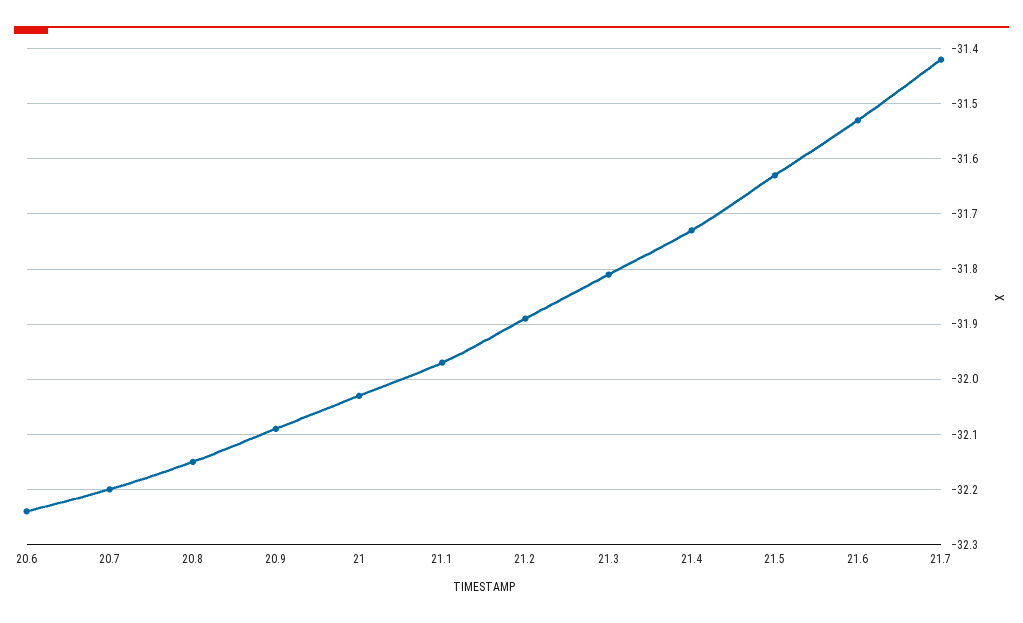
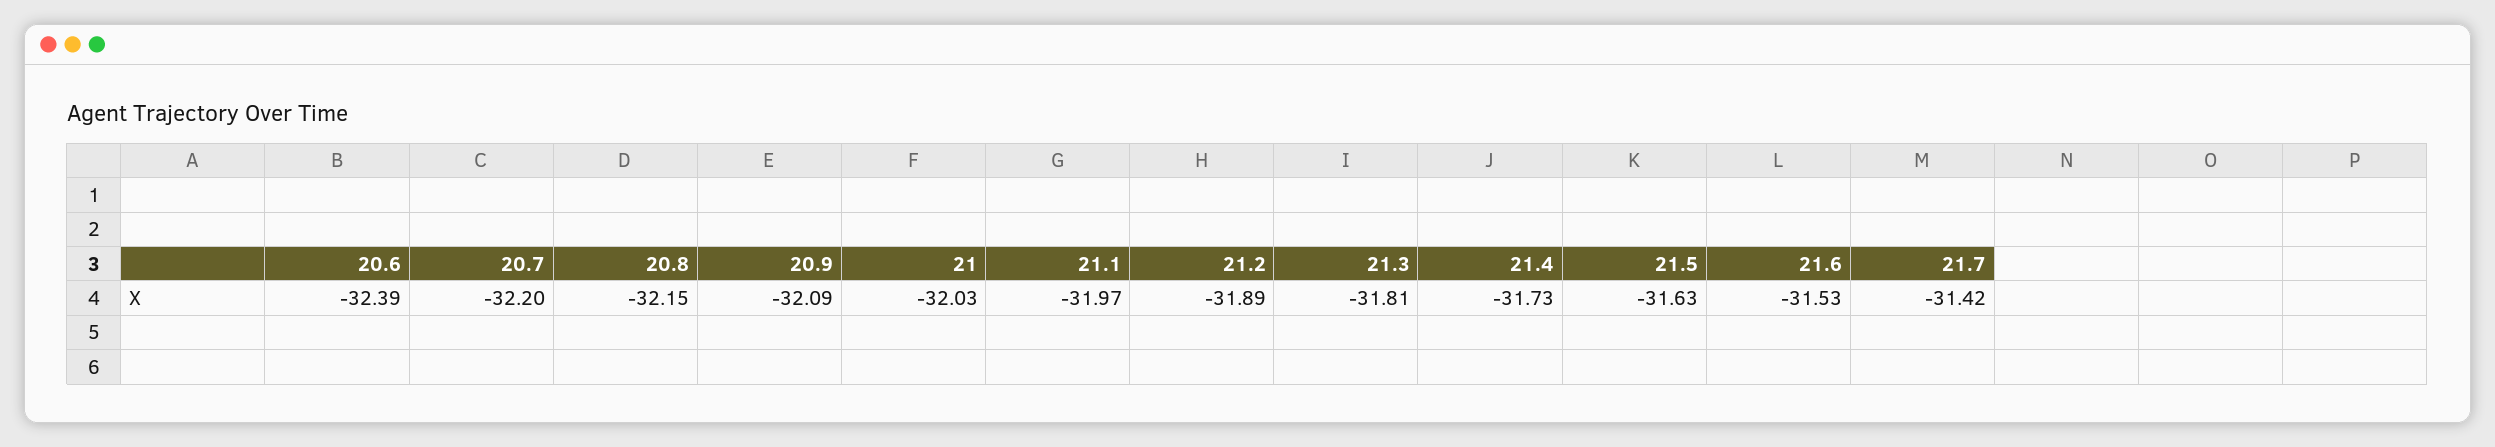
20.6: -32.25 -> -32.39

